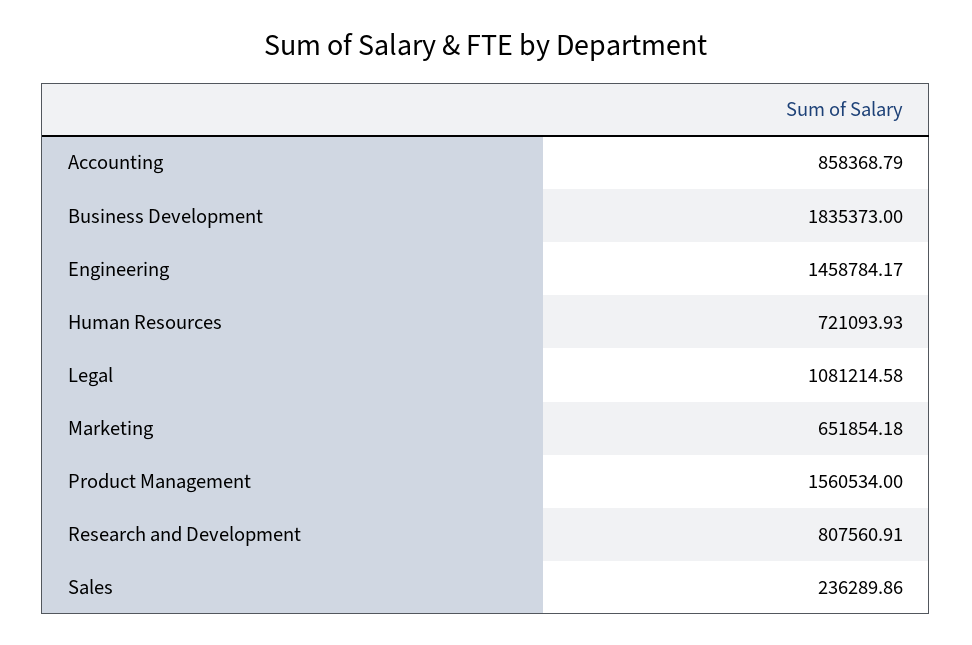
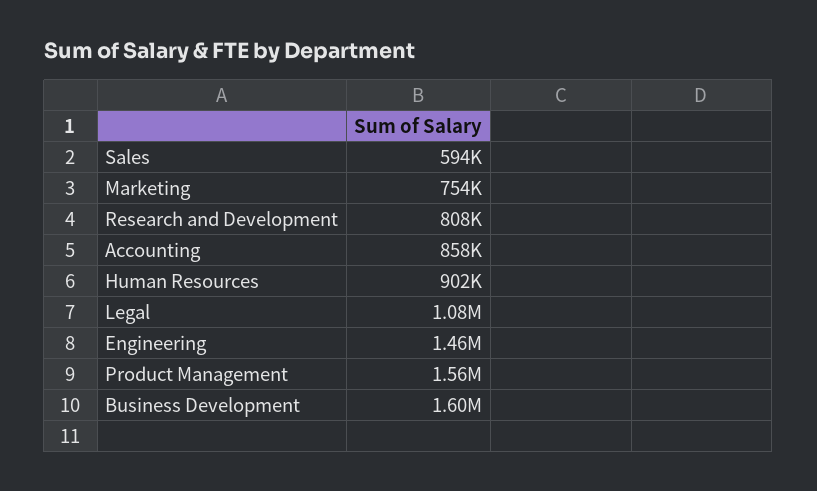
Business Development: 1835373 -> 1600000
Human Resources: 721093.93 -> 902000
Marketing: 651854.18 -> 754000
Sales: 236289.86 -> 594000

